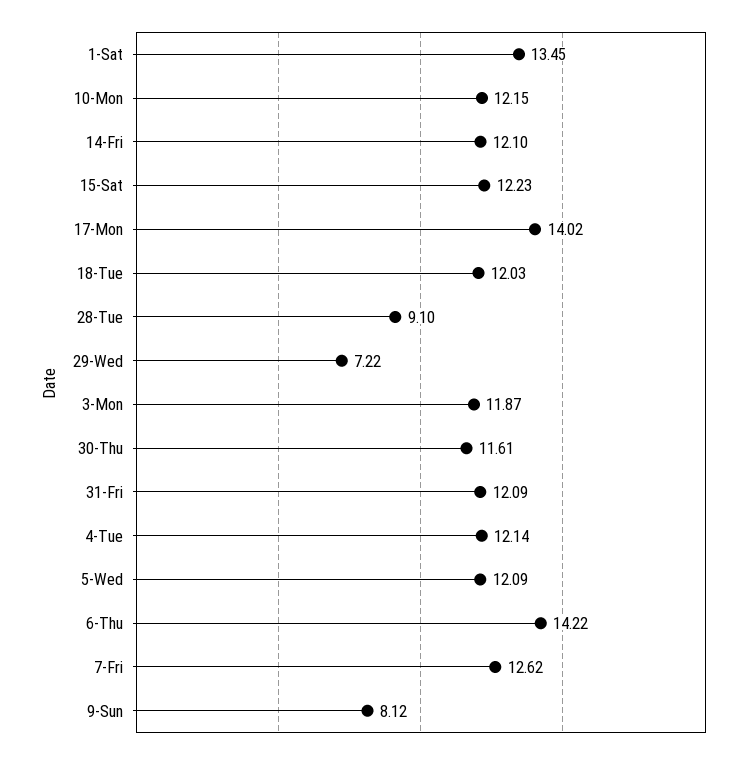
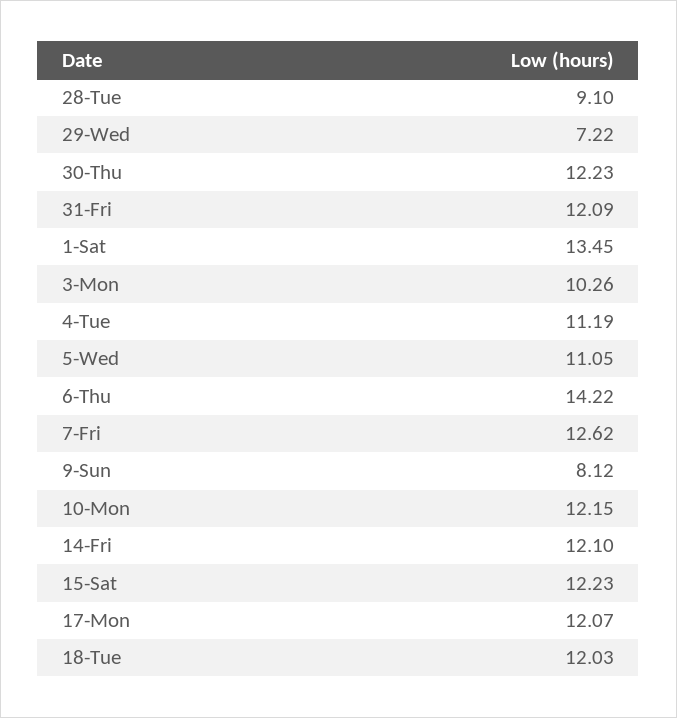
17-Mon: 14.02 -> 12.07
3-Mon: 11.87 -> 10.26
30-Thu: 11.61 -> 12.23
4-Tue: 12.14 -> 11.19
5-Wed: 12.09 -> 11.05

